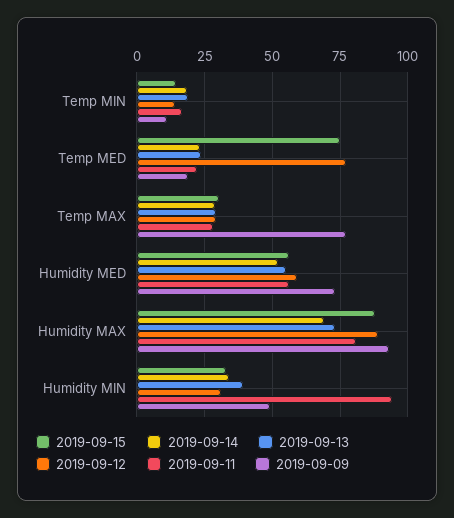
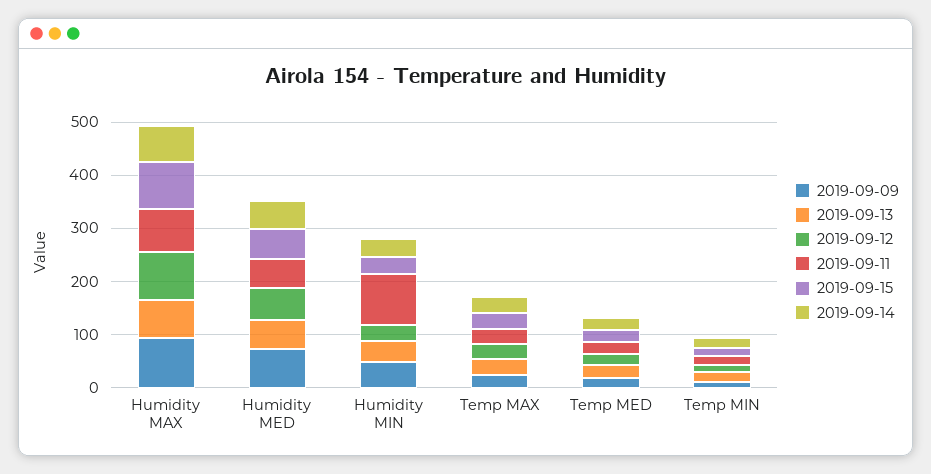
2019-09-15, Temp MED: 75 -> 20
2019-09-12, Temp MED: 77.5 -> 20
2019-09-09, Temp MAX: 77.5 -> 20

